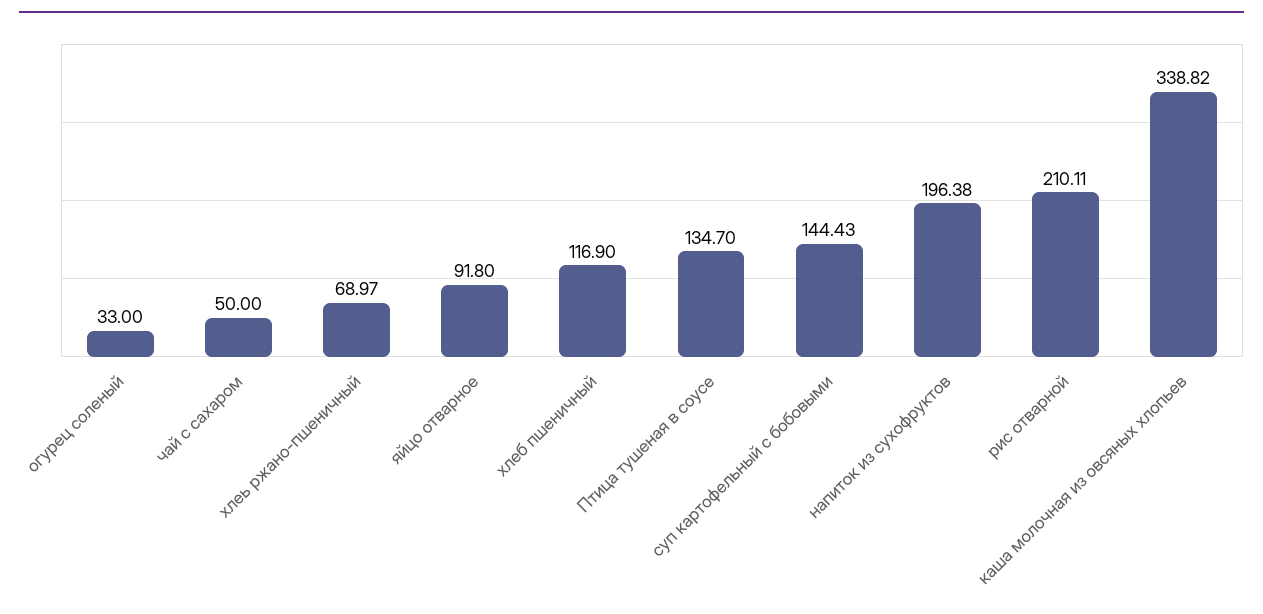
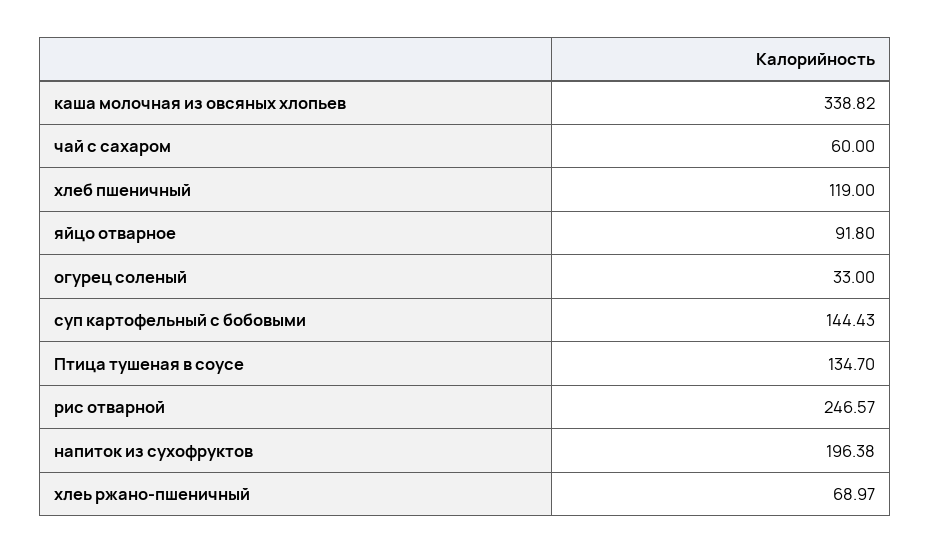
чай с сахаром: 50 -> 60
хлеб пшеничный: 116.9 -> 119
рис отварной: 210.11 -> 246.57

